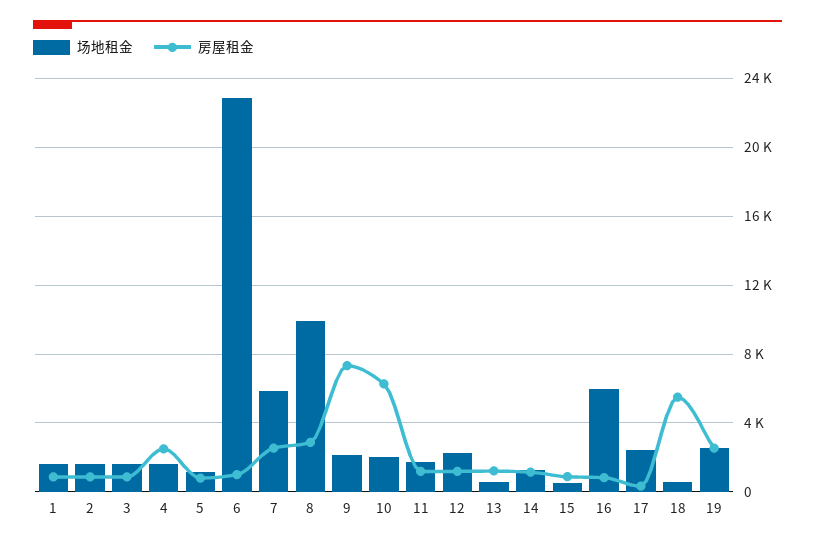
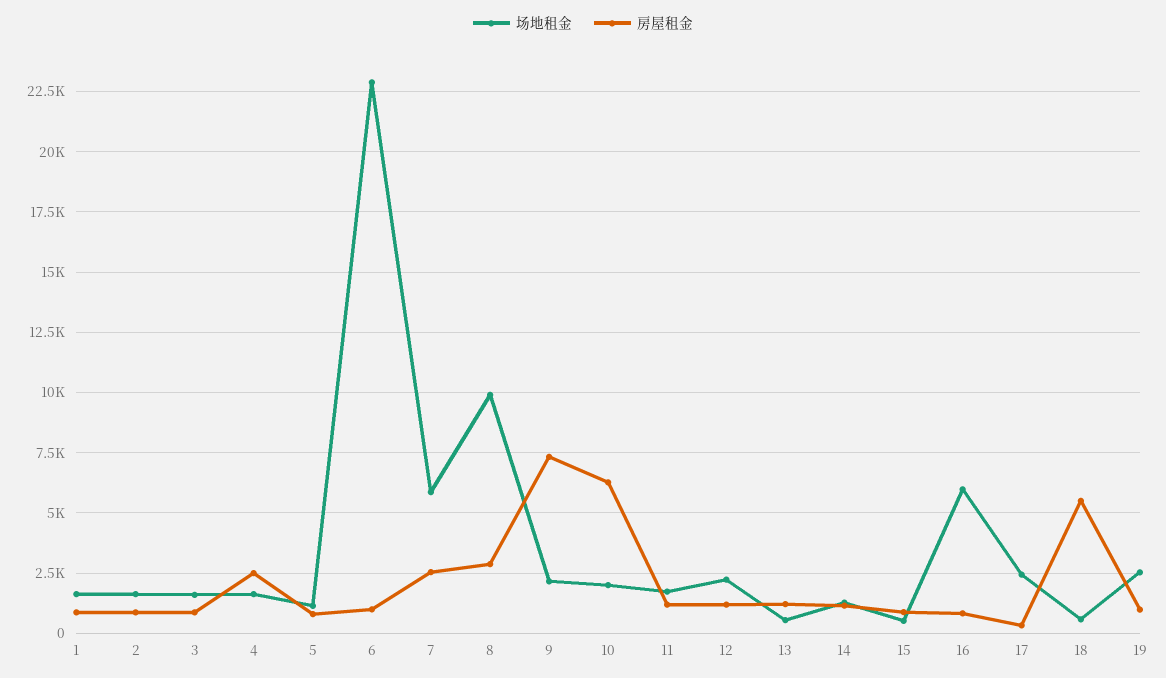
房屋租金, 19: 2500 -> 1000

